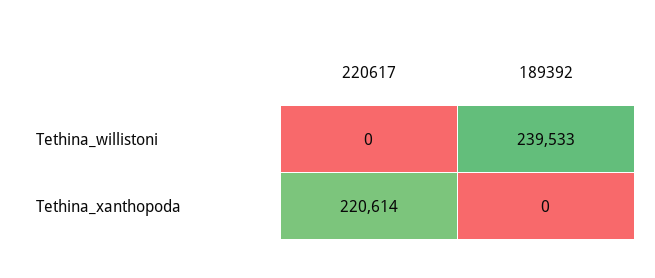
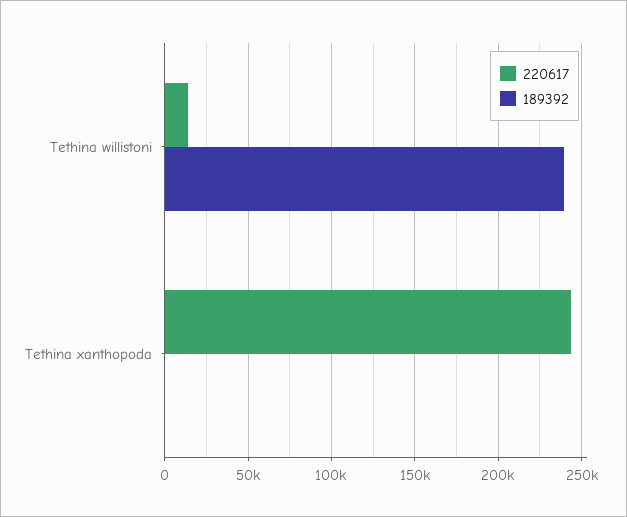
220617, Tethina_willistoni: 0 -> 15000
220617, Tethina_xanthopoda: 220614 -> 245000

